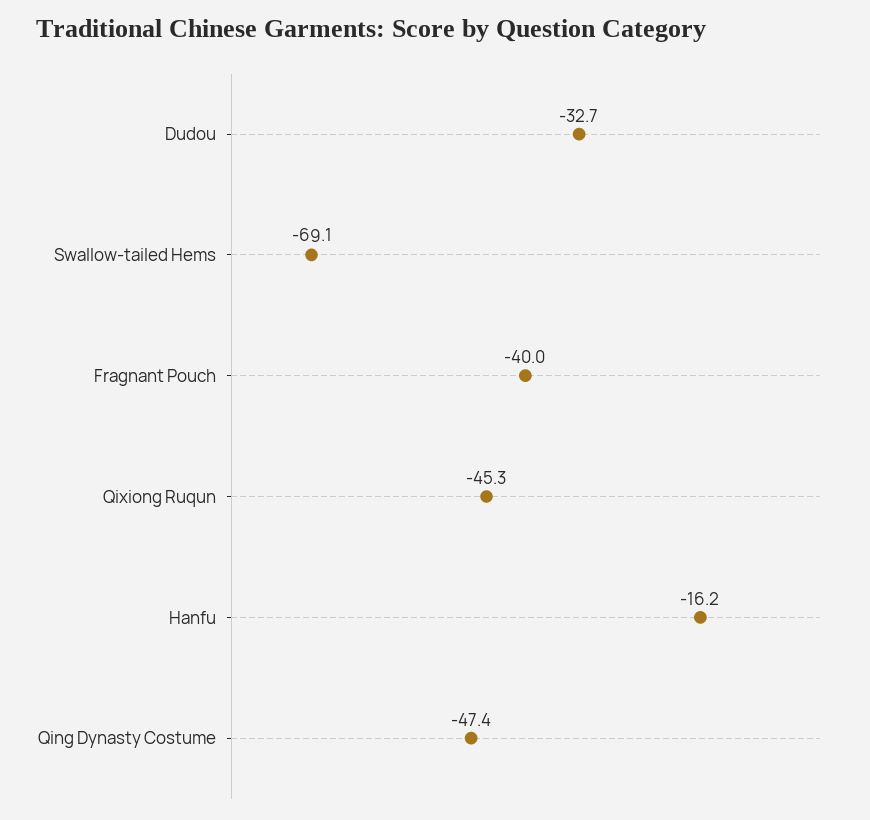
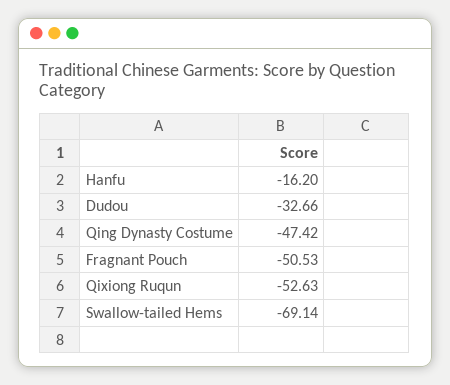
Fragnant Pouch: -40 -> -50.53
Qixiong Ruqun: -45.3 -> -52.63

